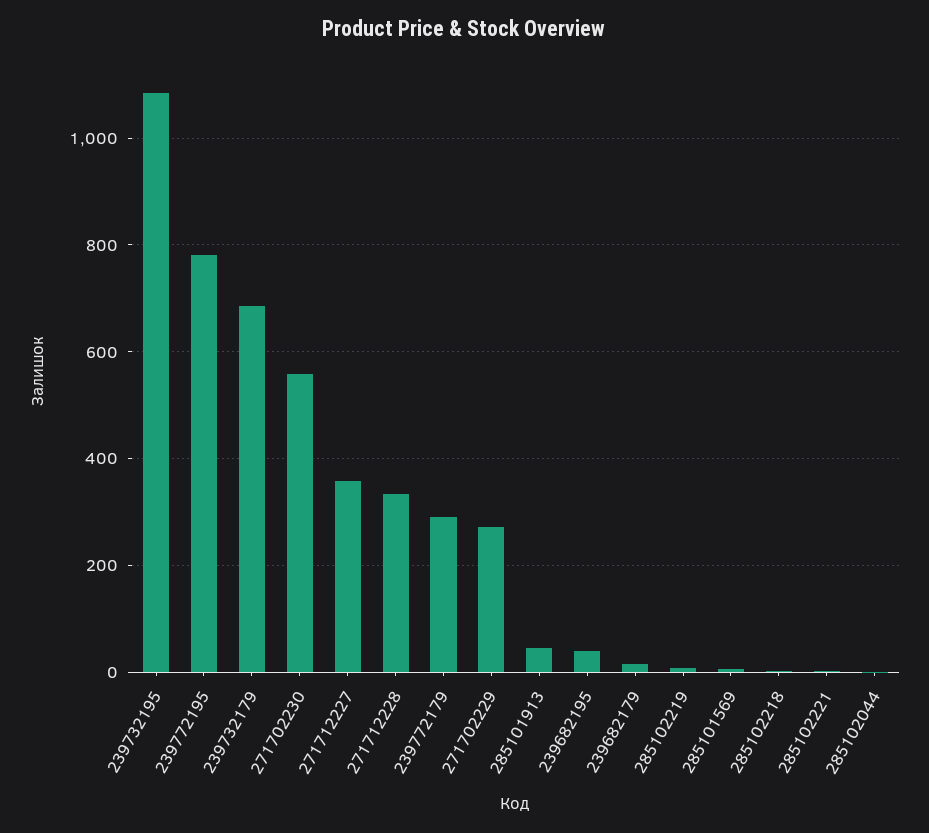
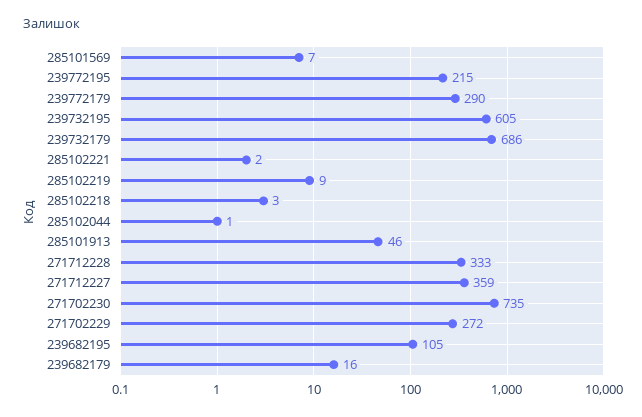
239732195: 1080 -> 605
239772195: 780 -> 215
271702230: 560 -> 735
239682195: 40 -> 105

